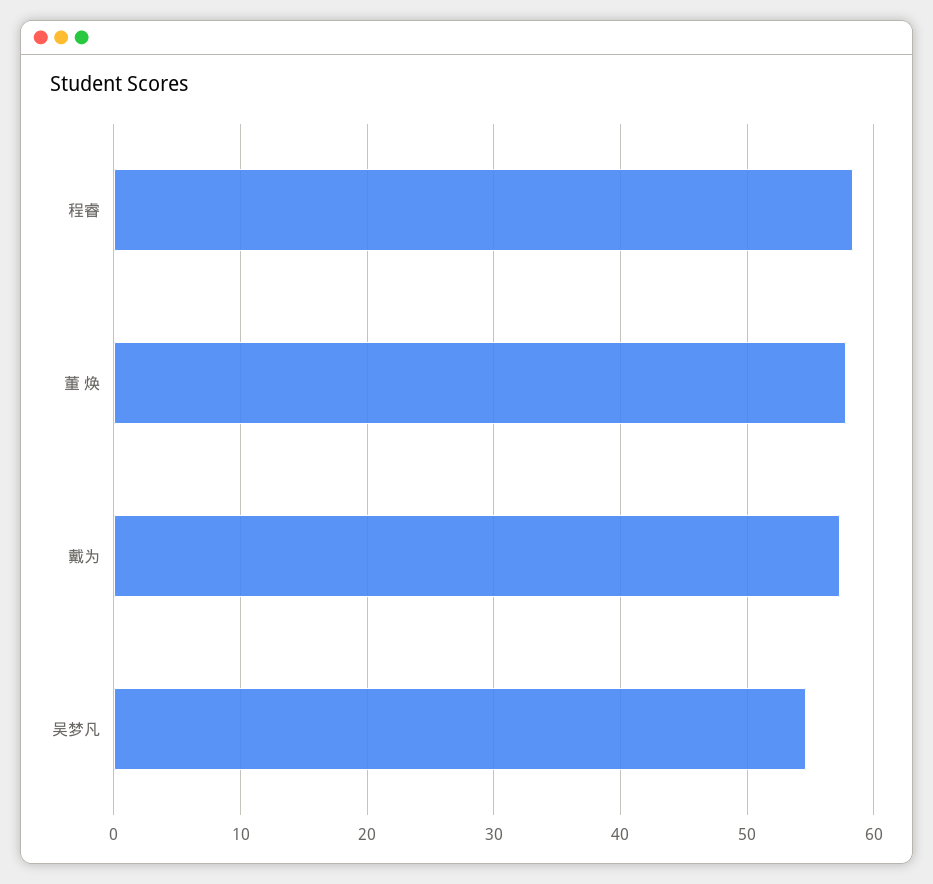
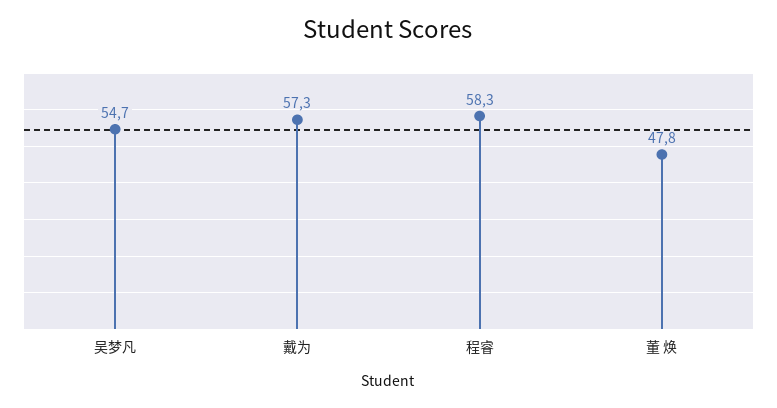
董 焕: 58 -> 47.8

